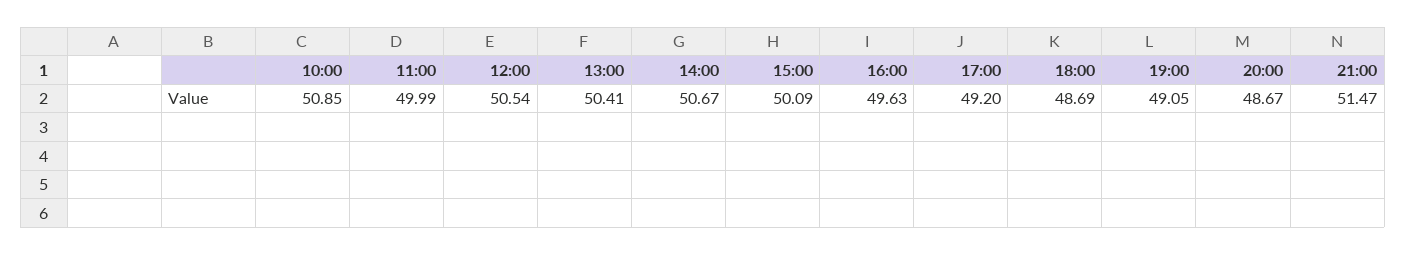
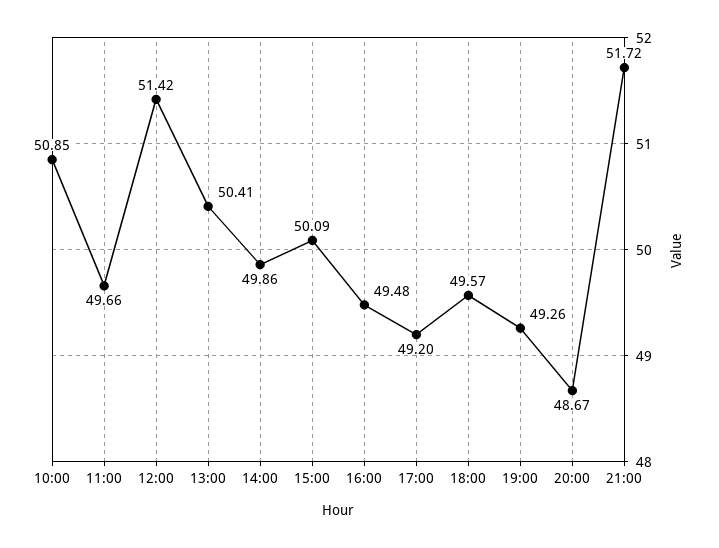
11:00: 49.99 -> 49.66
12:00: 50.54 -> 51.42
14:00: 50.67 -> 49.86
16:00: 49.63 -> 49.48
18:00: 48.69 -> 49.57
19:00: 49.05 -> 49.26
21:00: 51.47 -> 51.72

